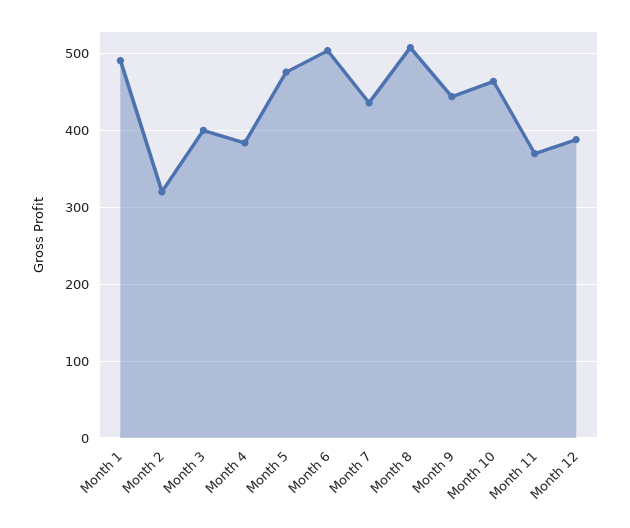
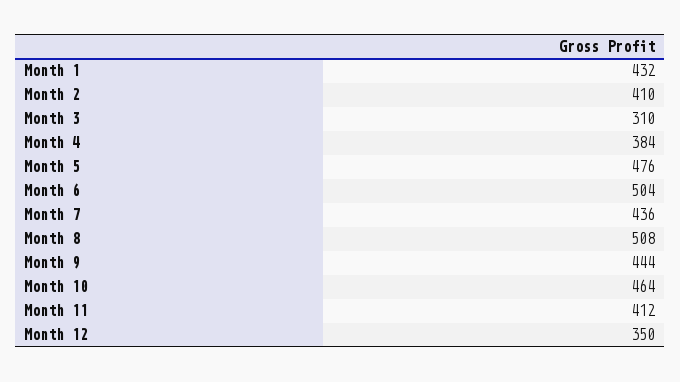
Month 1: 490 -> 432
Month 2: 320 -> 410
Month 3: 400 -> 310
Month 11: 370 -> 412
Month 12: 390 -> 350

